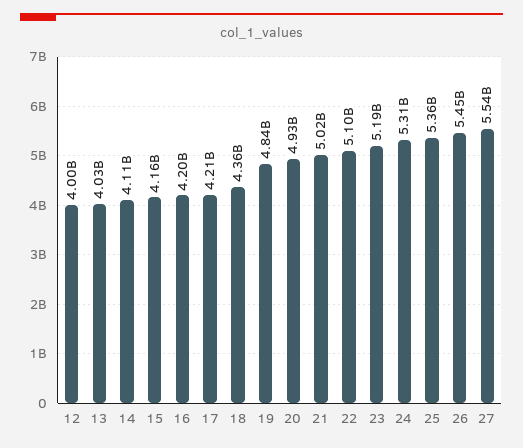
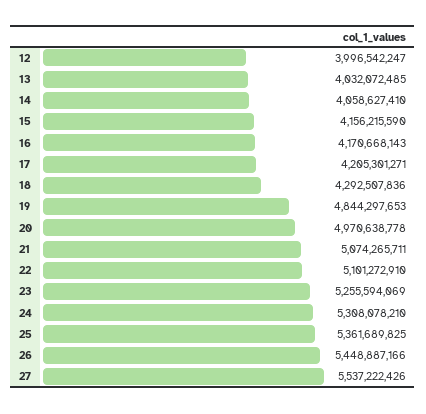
14: 4110000000 -> 4058627410
16: 4200000000 -> 4170668143
18: 4360000000 -> 4292507836
20: 4930000000 -> 4970638778
21: 5020000000 -> 5074265711
23: 5190000000 -> 5255594069

